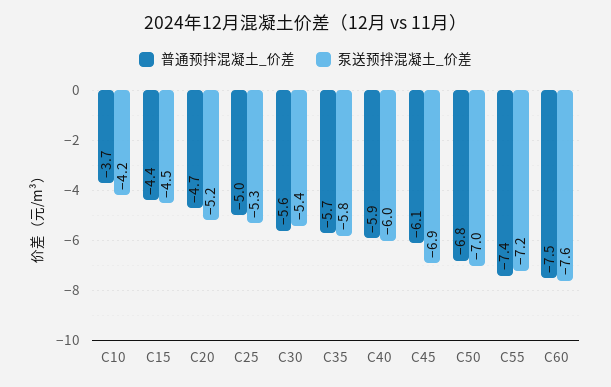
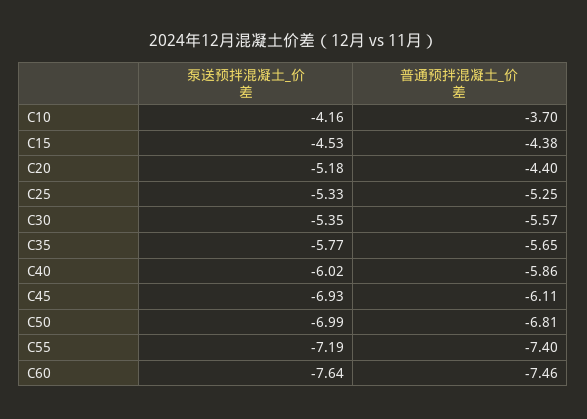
普通预拌混凝土_价差, C20: -4.7 -> -4.4
普通预拌混凝土_价差, C25: -5 -> -5.25

